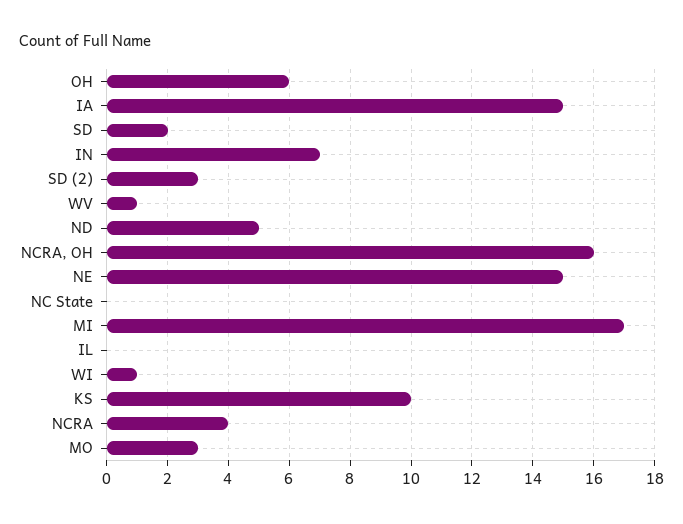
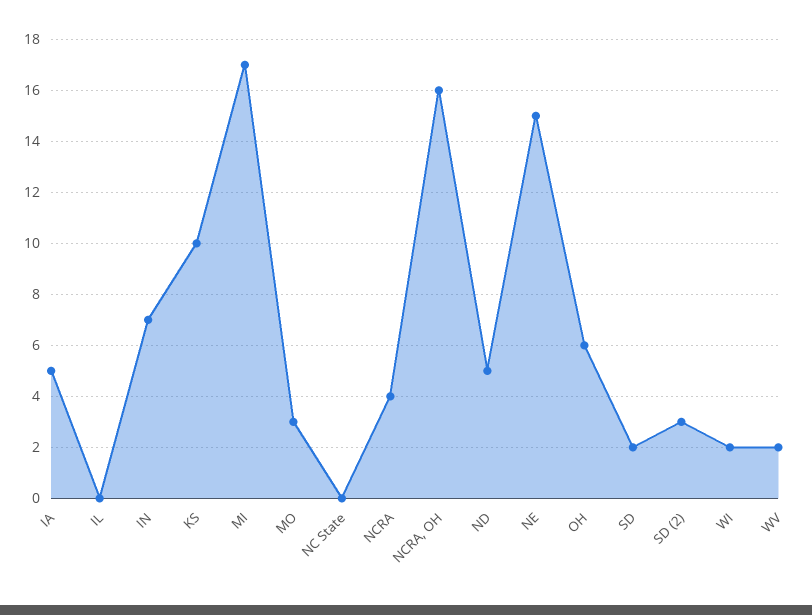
IA: 15 -> 5
WV: 1 -> 2
WI: 1 -> 2

